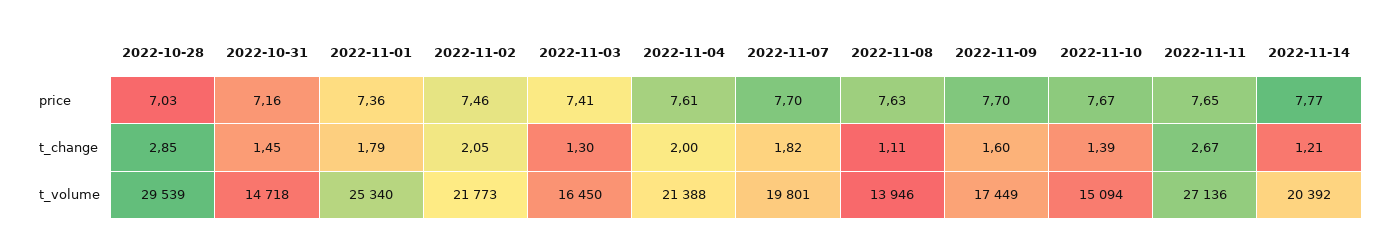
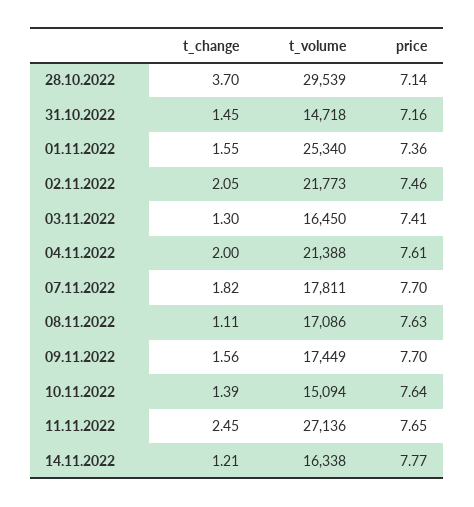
2022-10-28, price: 7.03 -> 7.14
2022-11-10, price: 7.67 -> 7.64
2022-10-28, t_change: 2.85 -> 3.7
2022-11-01, t_change: 1.79 -> 1.55
2022-11-09, t_change: 1.6 -> 1.56
2022-11-11, t_change: 2.67 -> 2.45
2022-11-07, t_volume: 19801 -> 17811
2022-11-08, t_volume: 13946 -> 17086
2022-11-14, t_volume: 20392 -> 16338

